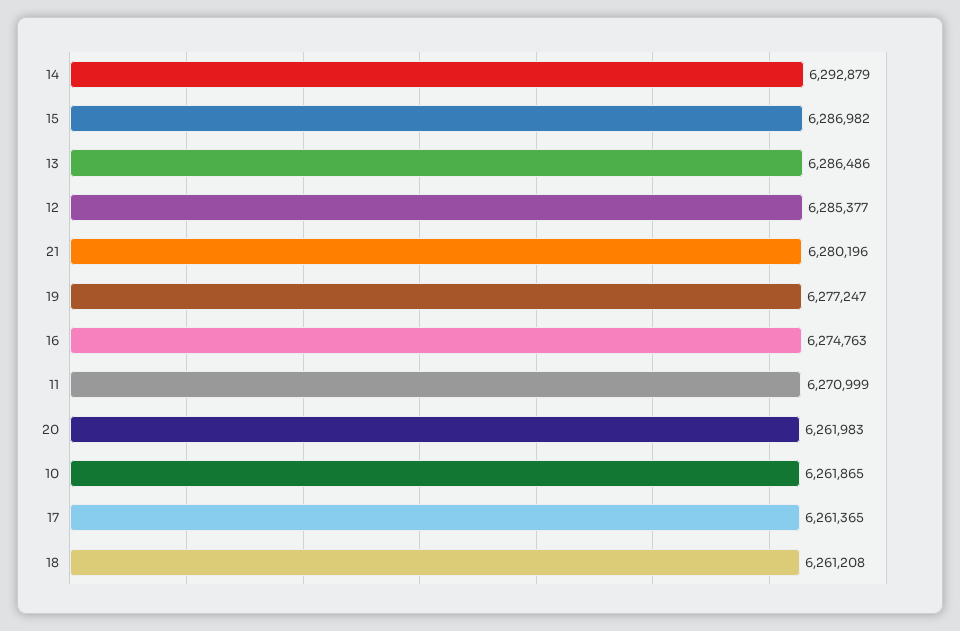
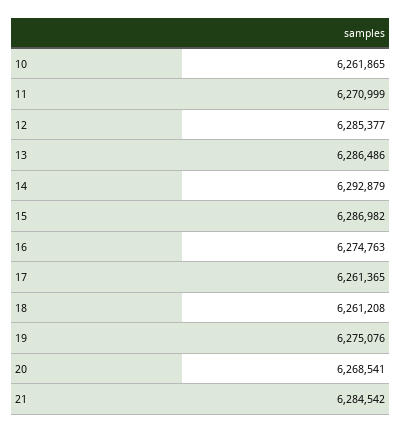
21: 6280196 -> 6284542
19: 6277247 -> 6275076
20: 6261983 -> 6268541

